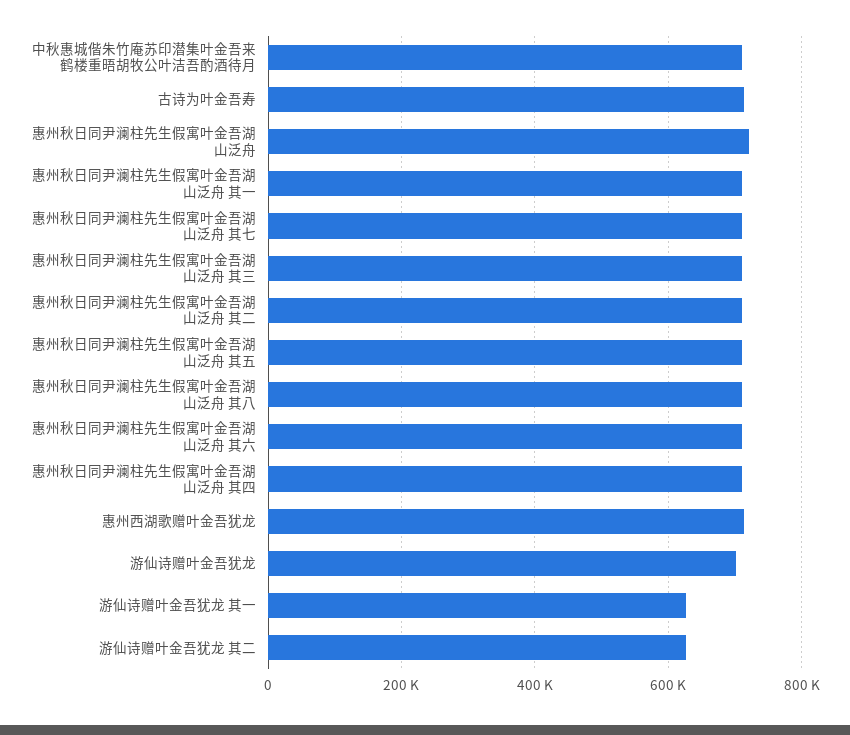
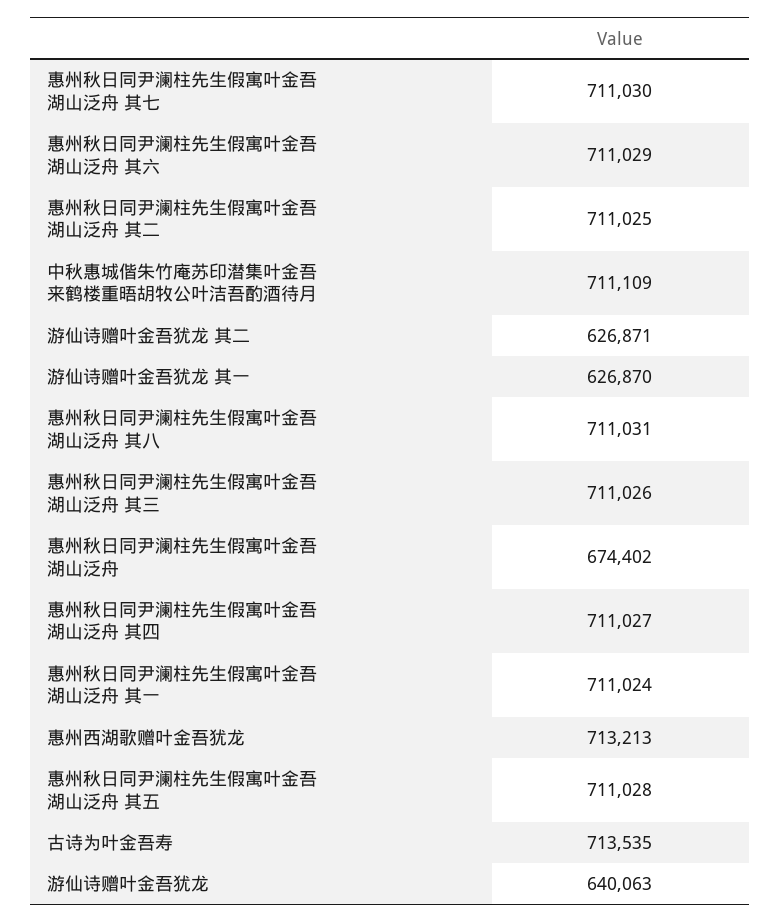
惠州秋日同尹澜柱先生假寓叶金吾湖山泛舟: 720000 -> 674402
游仙诗赠叶金吾犹龙: 700000 -> 640063

